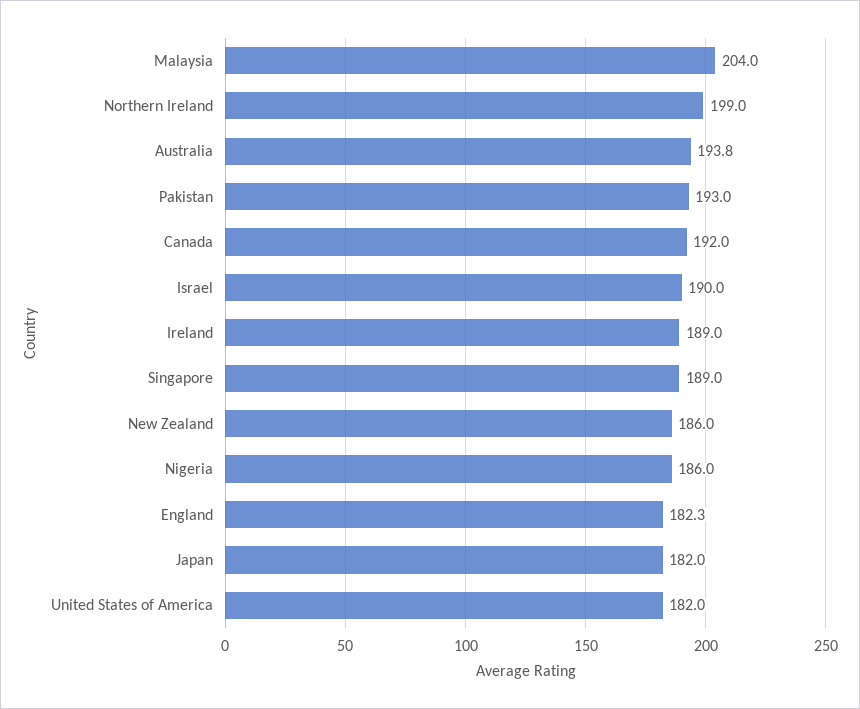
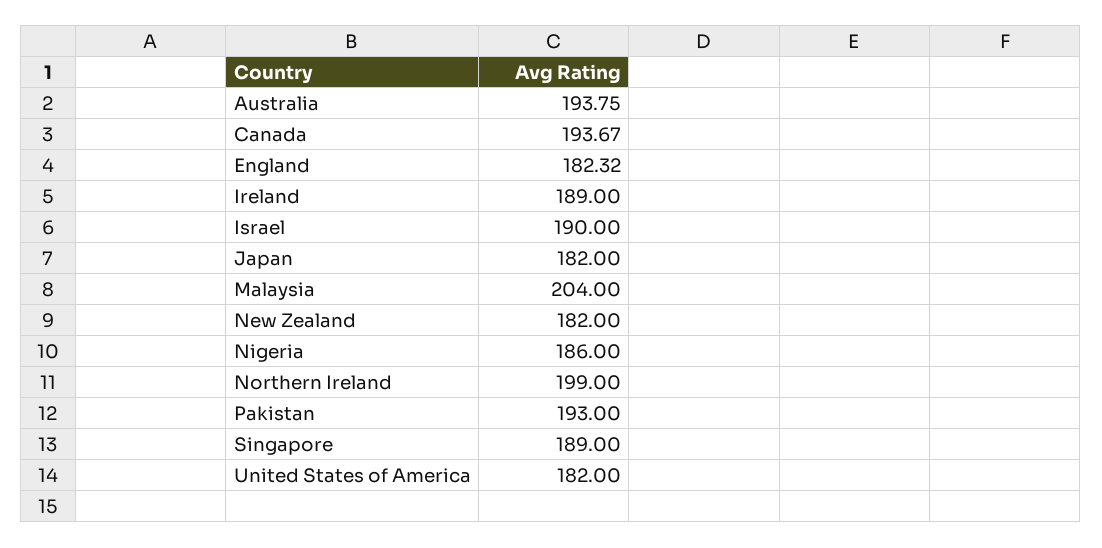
Canada: 192 -> 193.67
New Zealand: 186 -> 182

